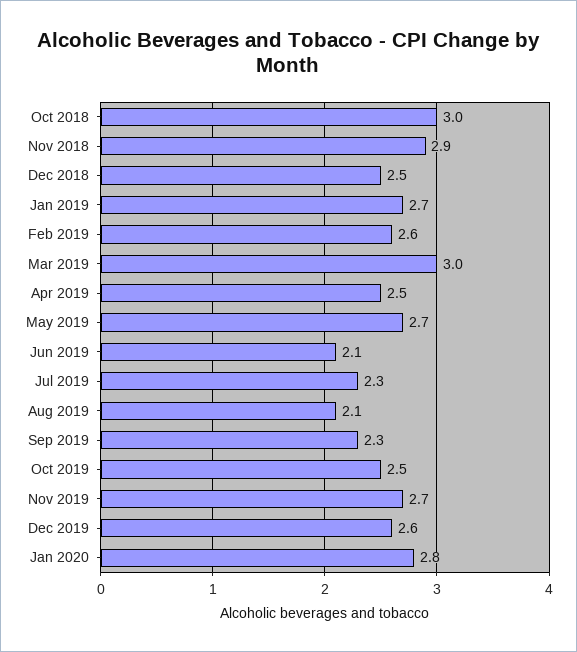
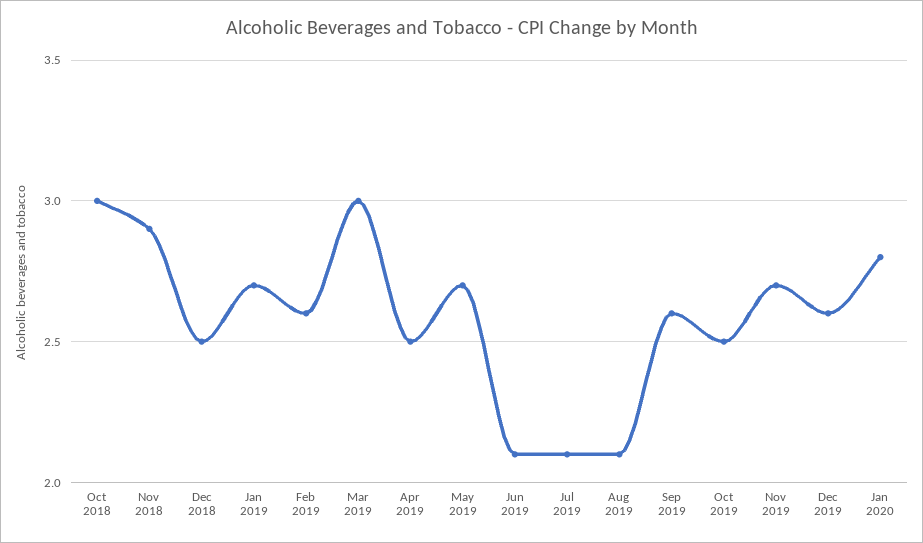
Jul 2019: 2.3 -> 2.1
Sep 2019: 2.3 -> 2.6

